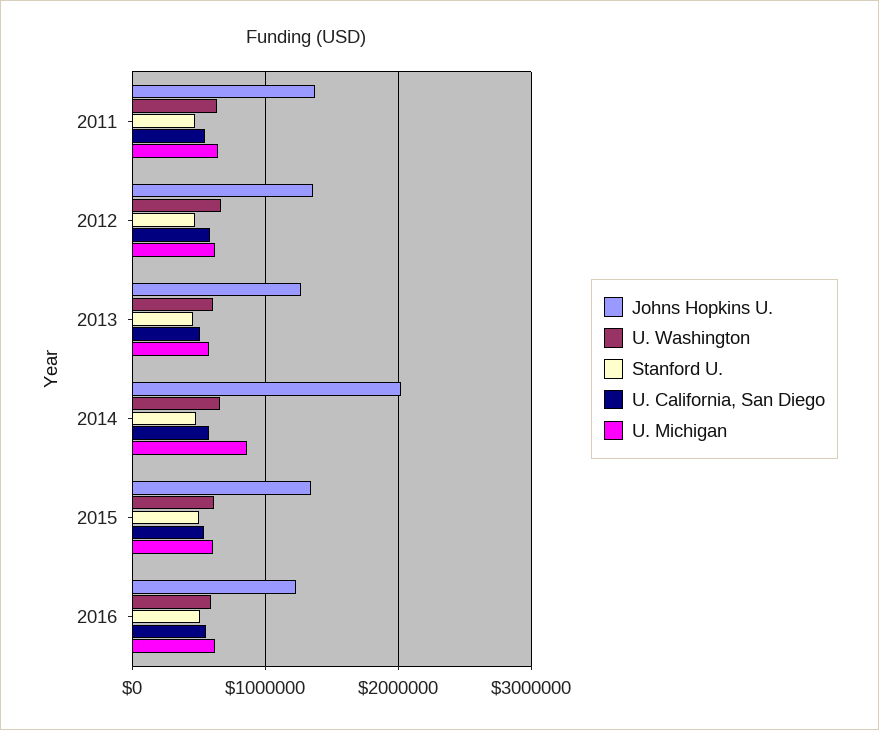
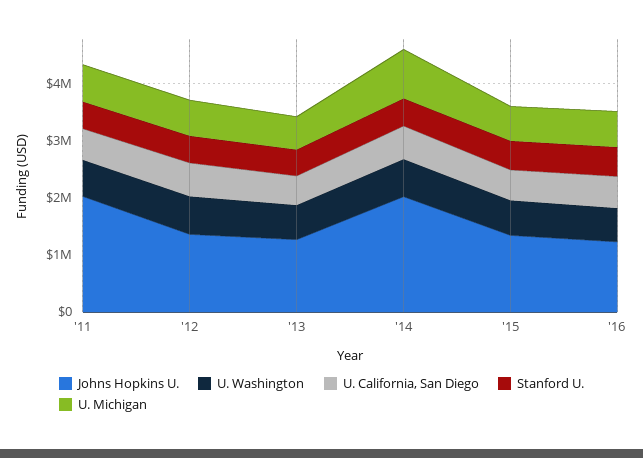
Johns Hopkins U., 2011: 1400000 -> 2000000

